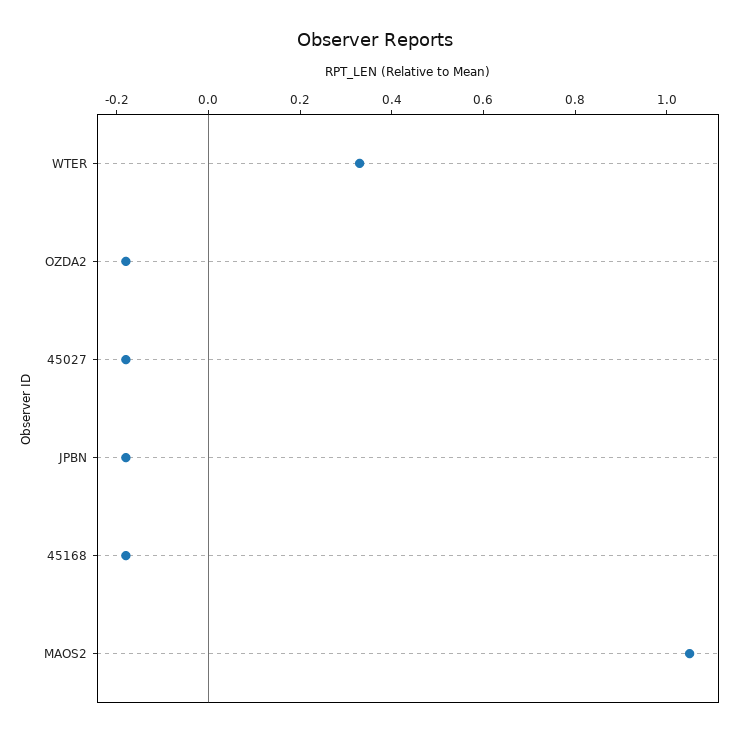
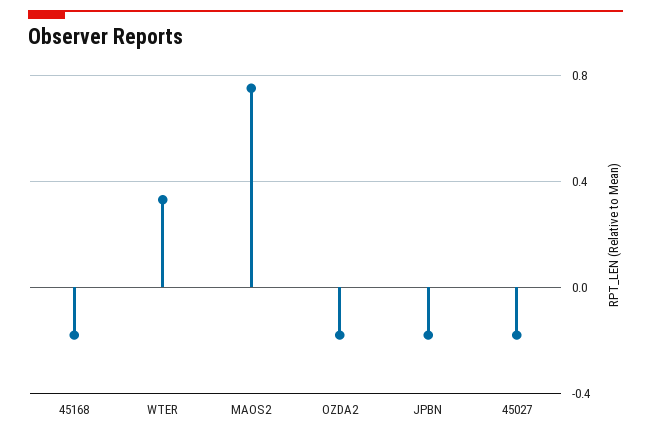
MAOS2: 1.05 -> 0.75

